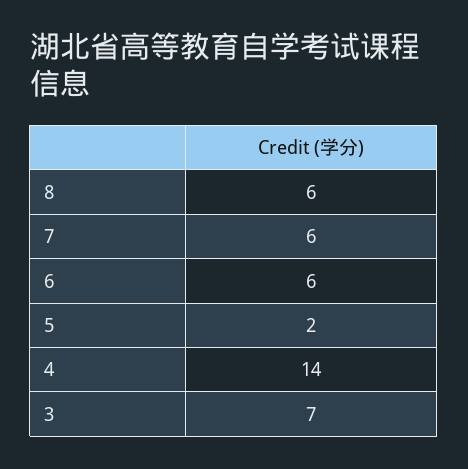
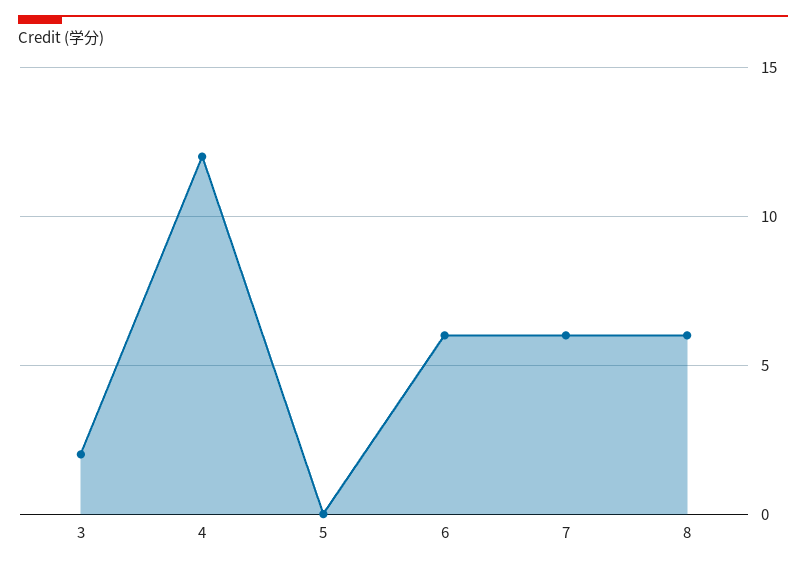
5: 2 -> 0
4: 14 -> 12
3: 7 -> 2

